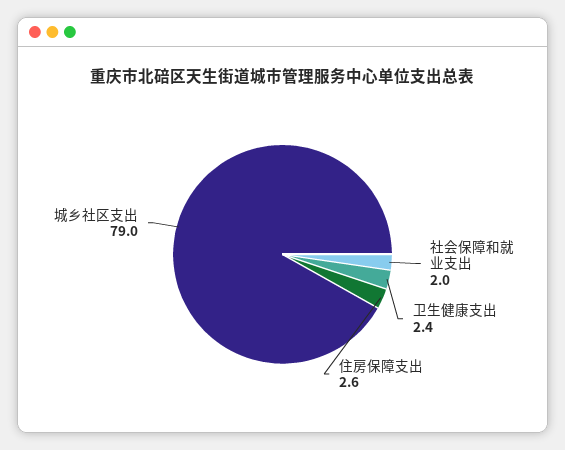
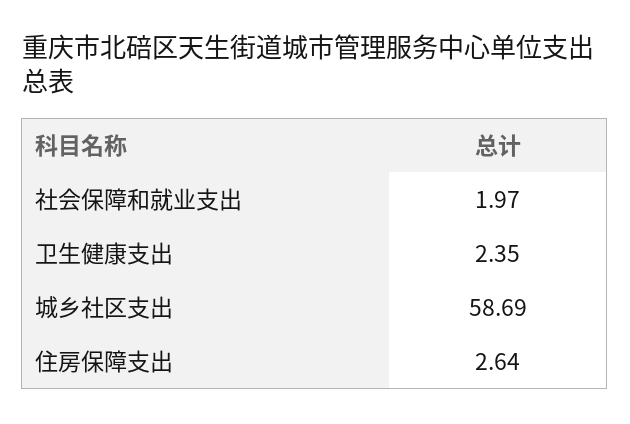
城乡社区支出: 79 -> 58.69

